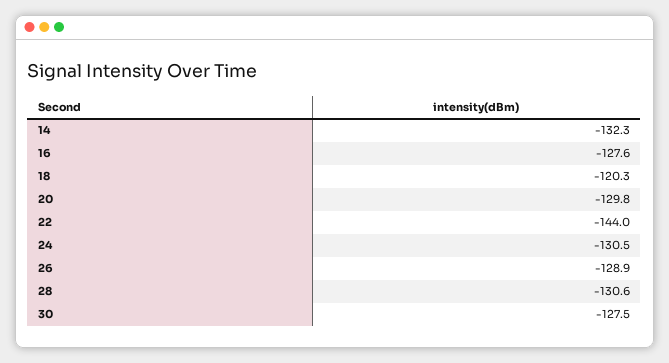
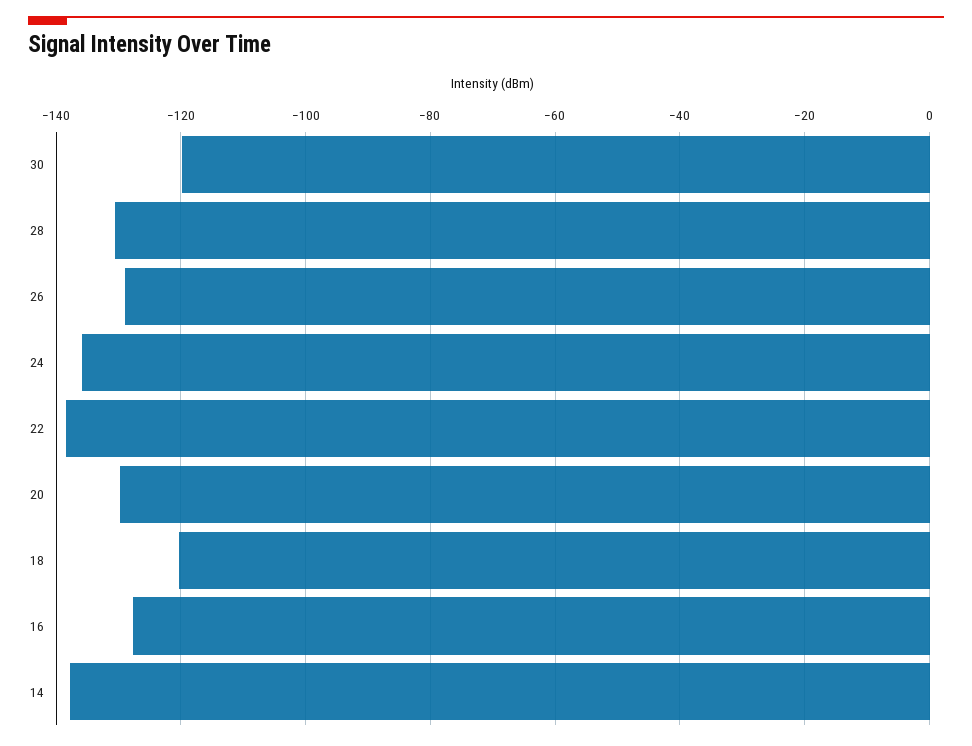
14: -132.3 -> -138
22: -144 -> -138
24: -130.5 -> -136
30: -127.5 -> -120

